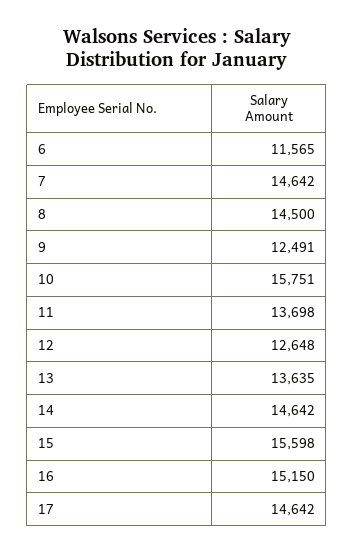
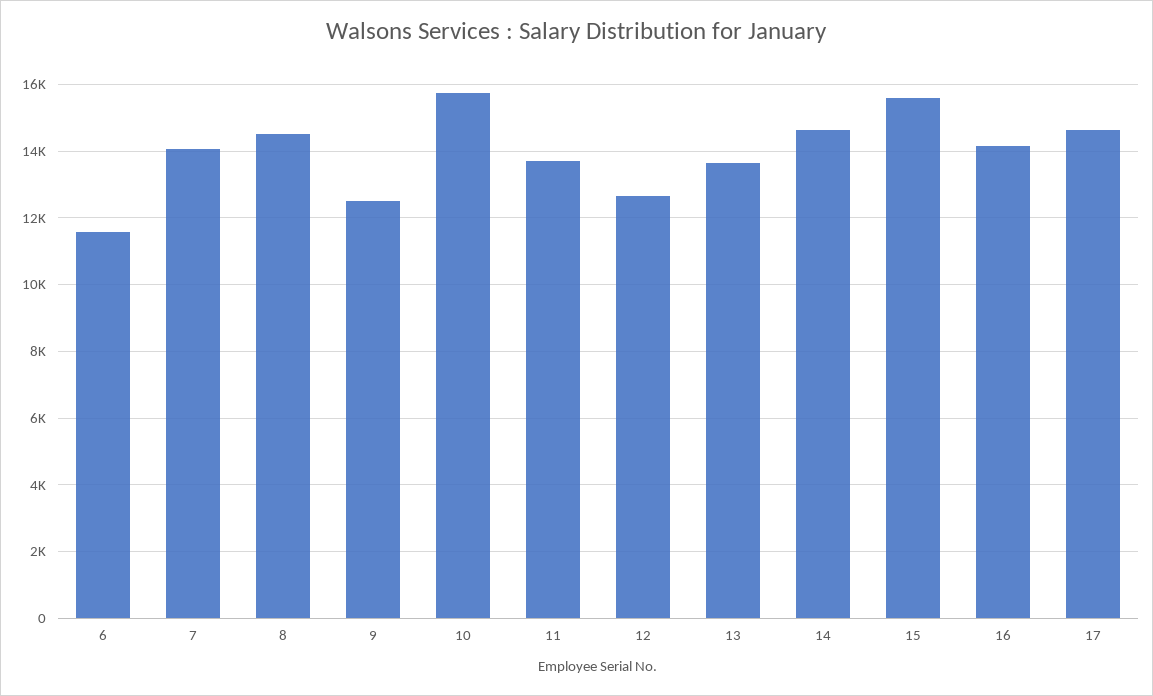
7: 14642 -> 14000
16: 15150 -> 14200

